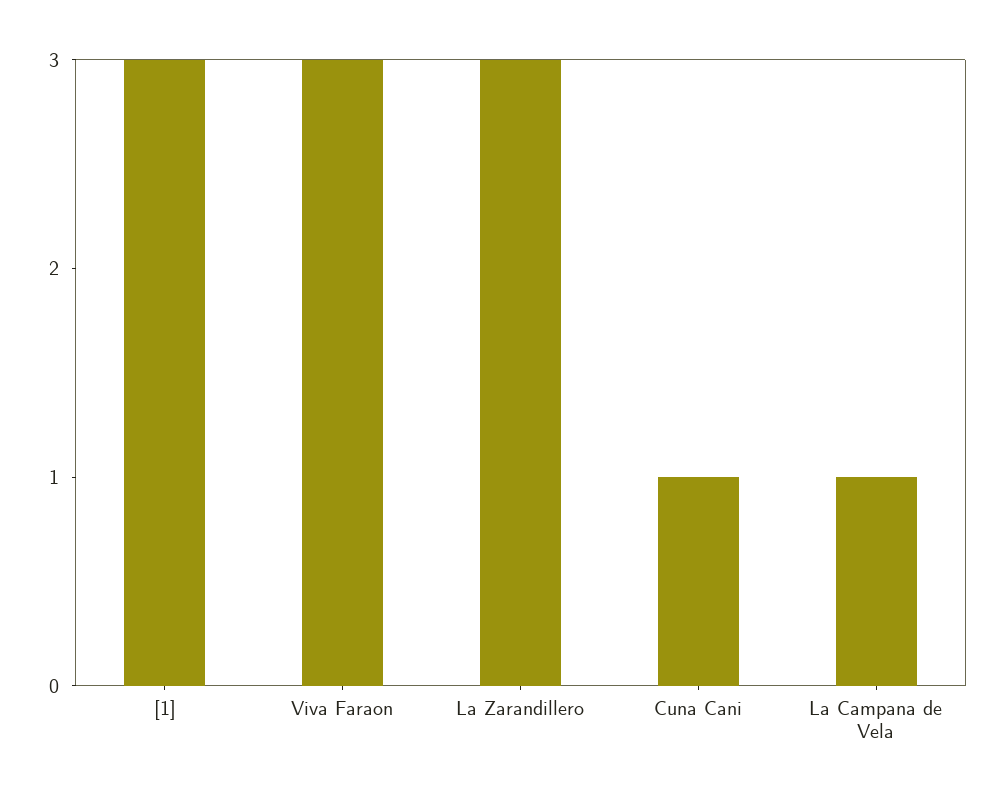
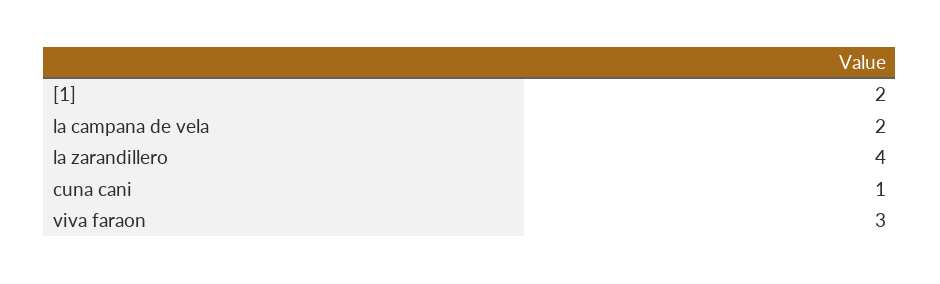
[1]: 3 -> 2
La Zarandillero: 3 -> 4
La Campana de Vela: 1 -> 2

